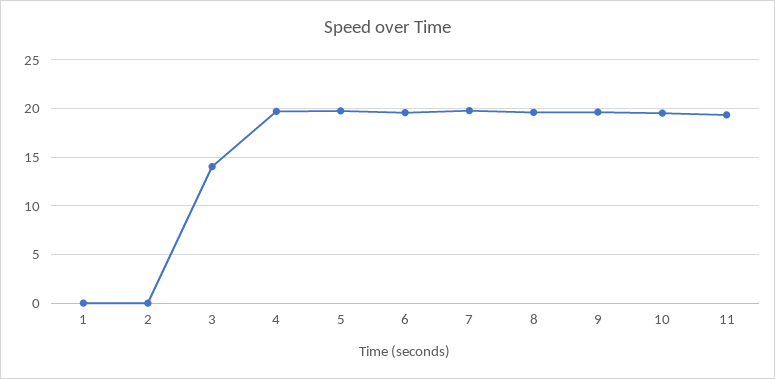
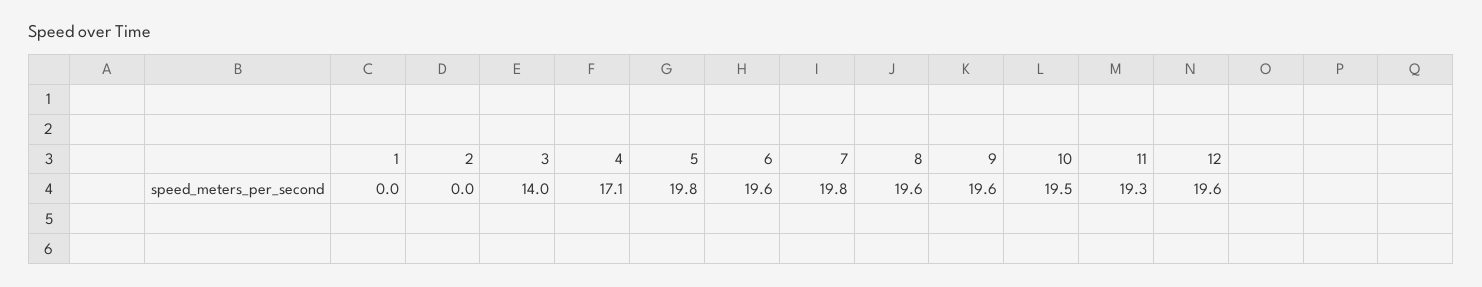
4: 20 -> 17.1
12: none -> 19.6

